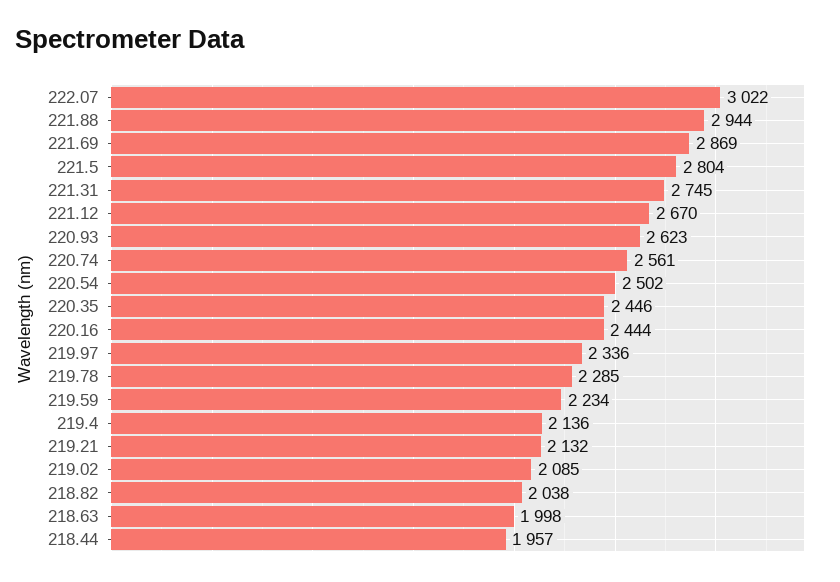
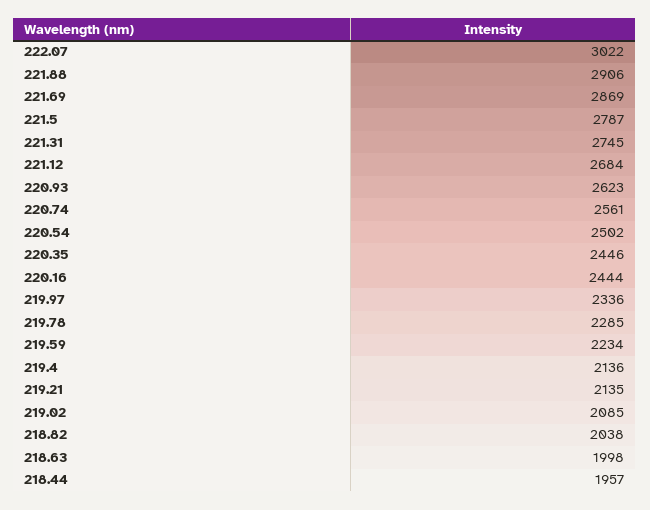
221.88: 2944 -> 2906
221.5: 2804 -> 2787
221.12: 2670 -> 2684
219.21: 2132 -> 2135

